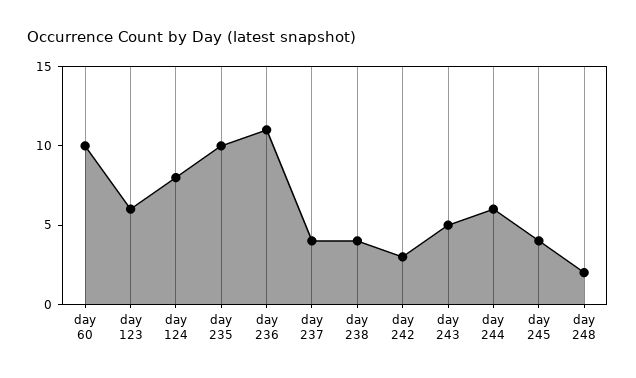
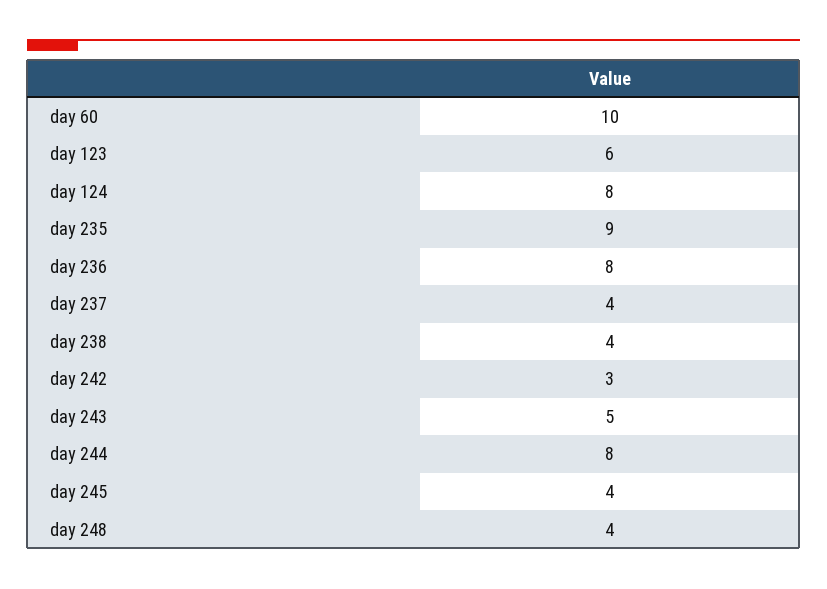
day 235: 10 -> 9
day 236: 11 -> 8
day 244: 6 -> 8
day 248: 2 -> 4

